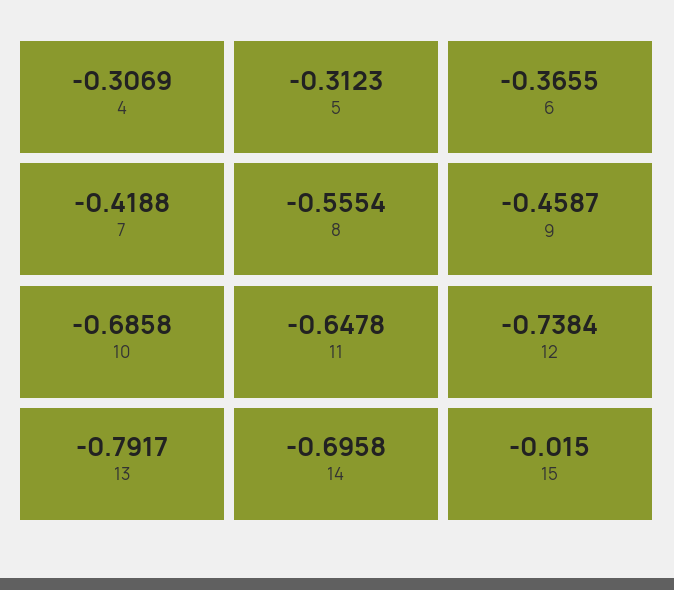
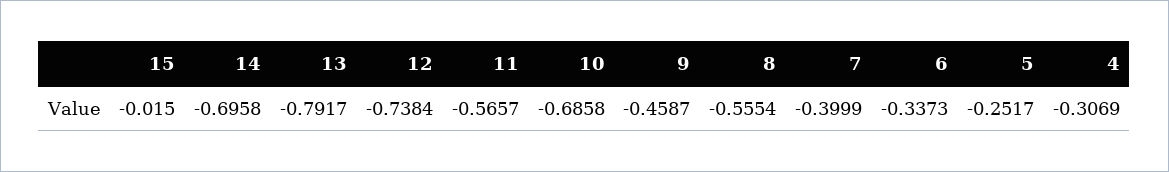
5: -0.3123 -> -0.2517
6: -0.3655 -> -0.3373
7: -0.4188 -> -0.3999
11: -0.6478 -> -0.5657

